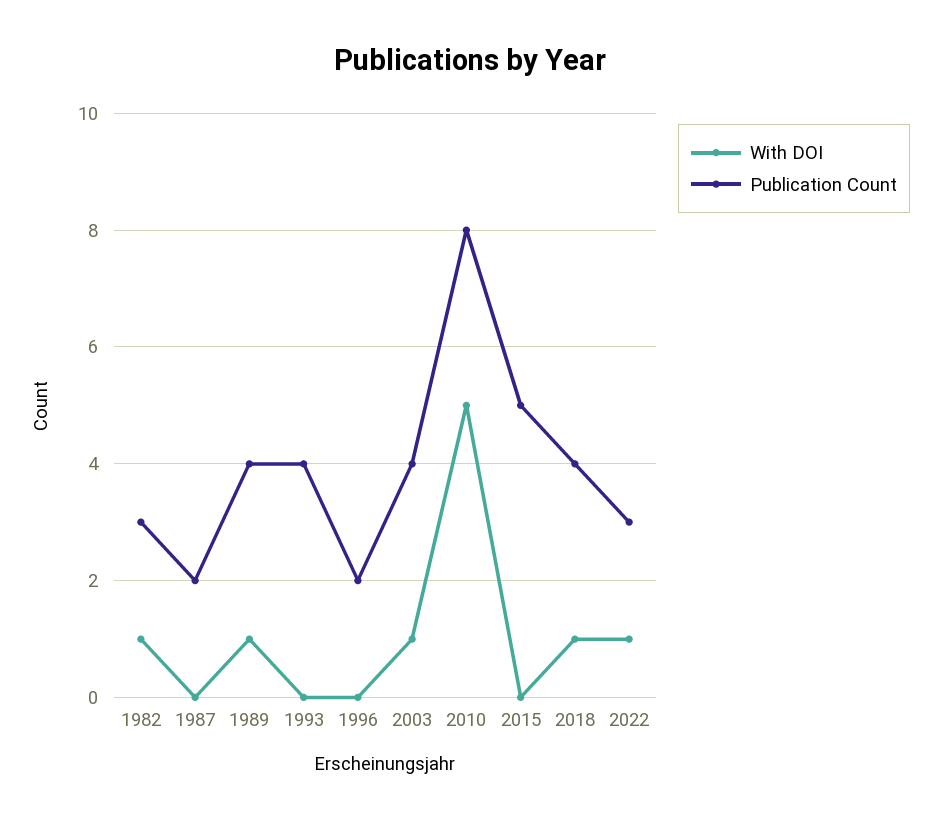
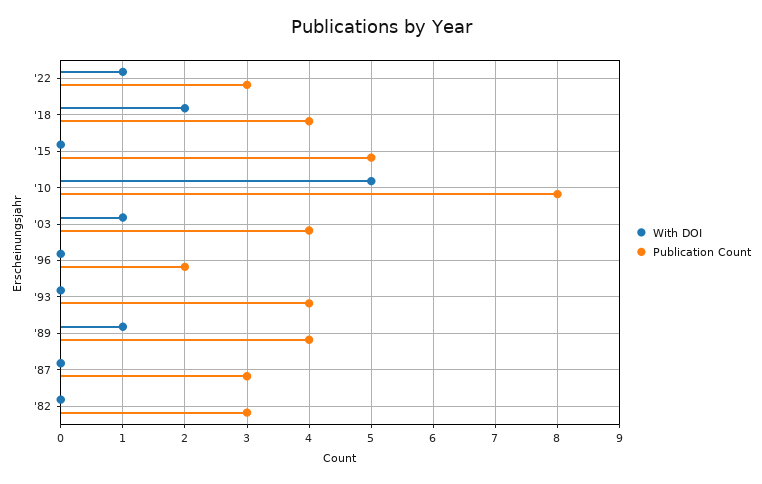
With DOI, 1982: 1 -> 0
Publication Count, 1987: 2 -> 3
With DOI, 2018: 1 -> 2

